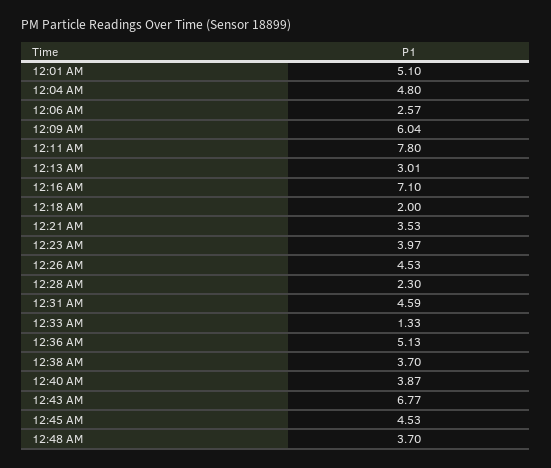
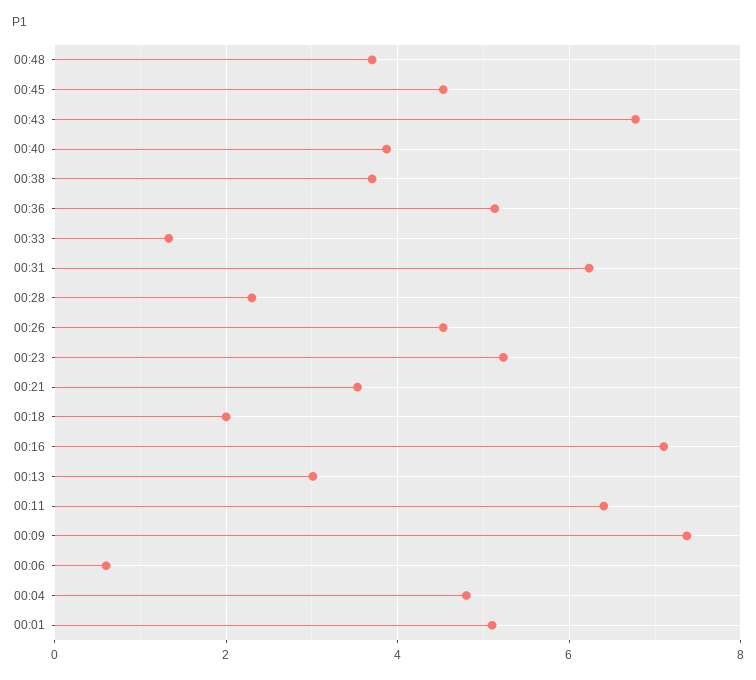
12:06 AM: 2.57 -> 0.6
12:09 AM: 6.04 -> 7.4
12:11 AM: 7.8 -> 6.4
12:23 AM: 3.97 -> 5.2
12:31 AM: 4.59 -> 6.2

